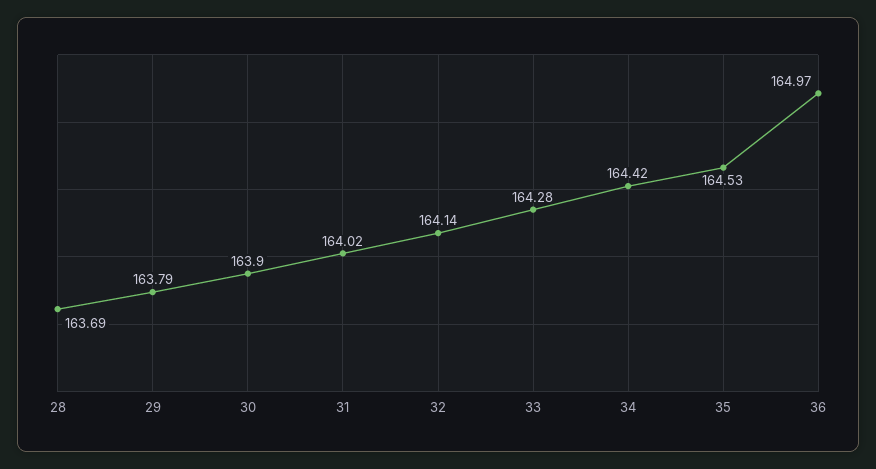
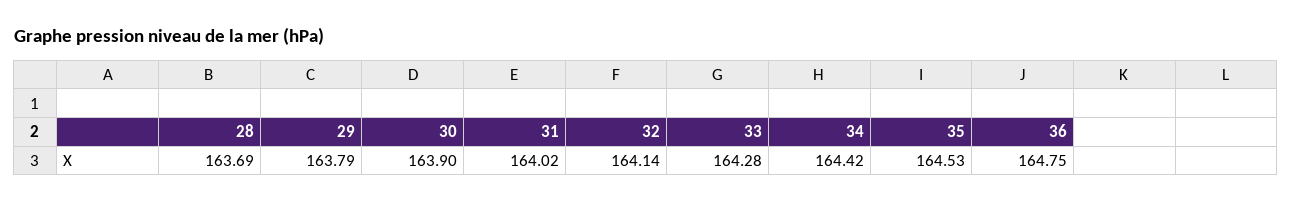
36: 164.97 -> 164.75

